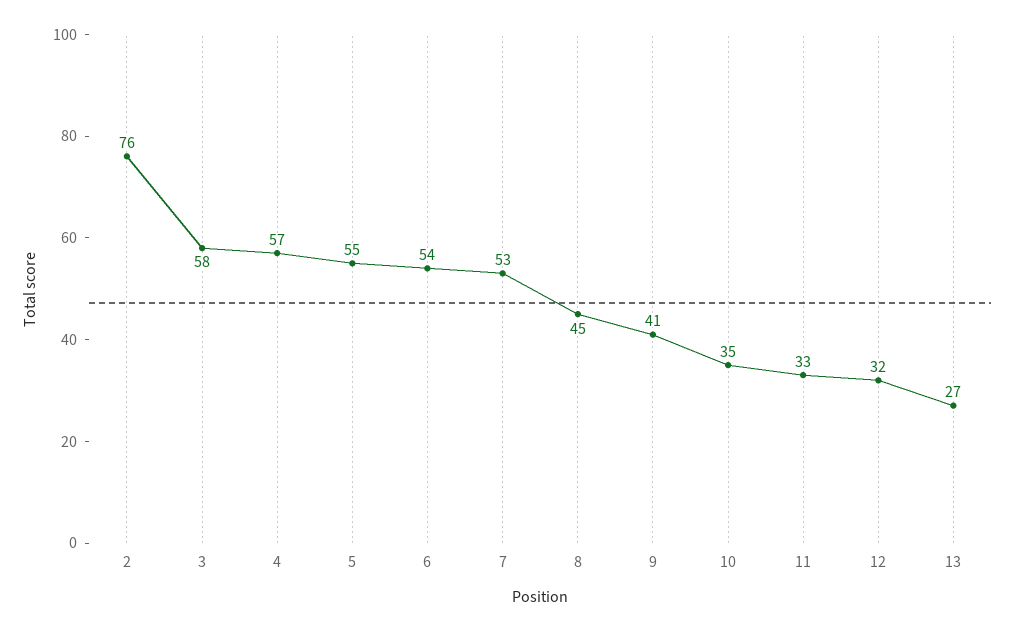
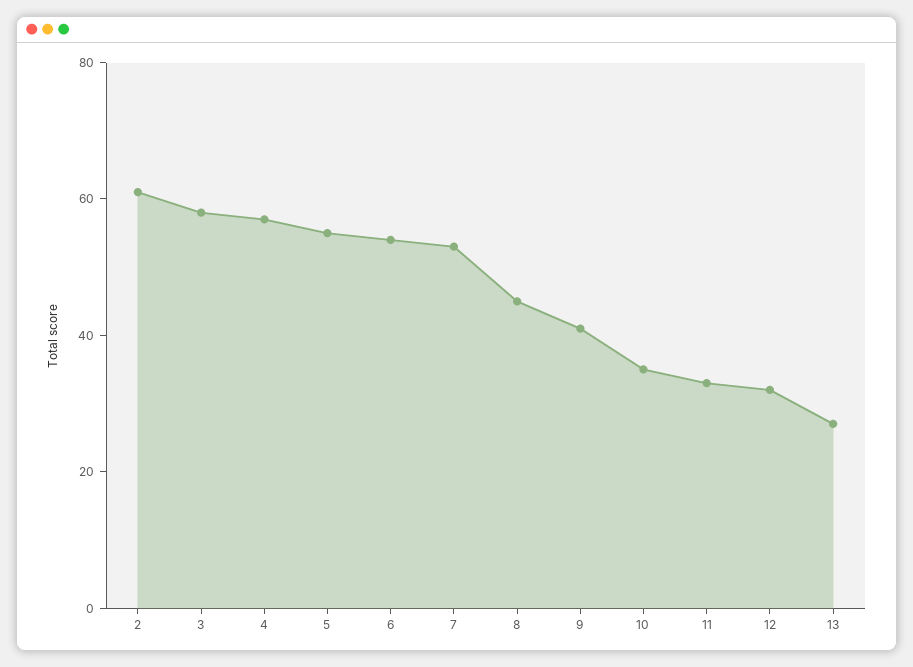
2: 76 -> 60

